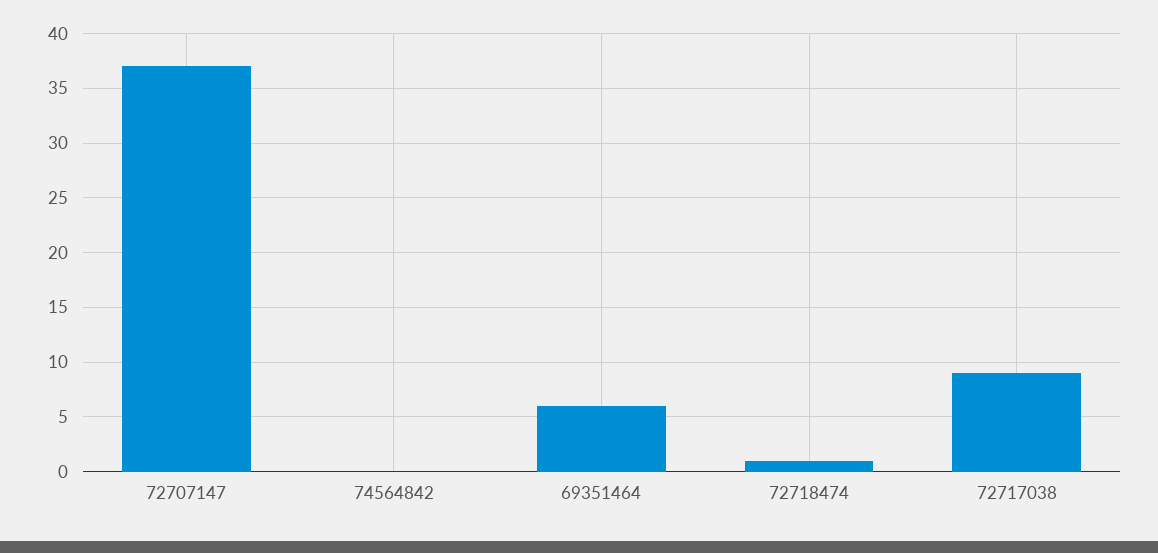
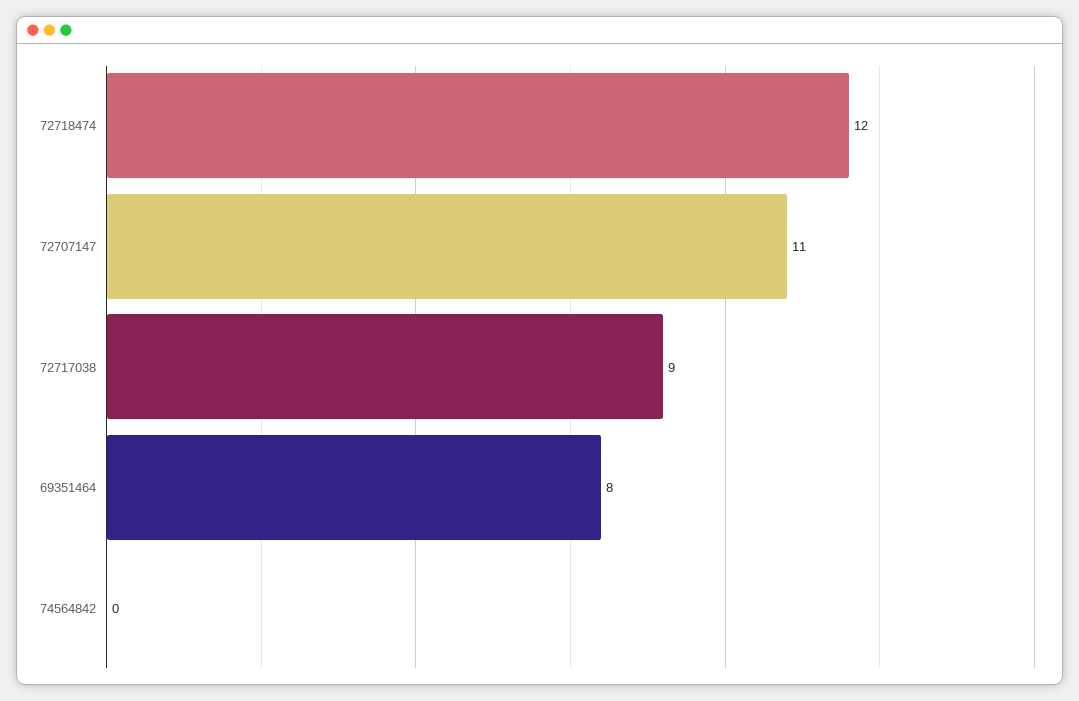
72707147: 37 -> 11
69351464: 6 -> 8
72718474: 1 -> 12

